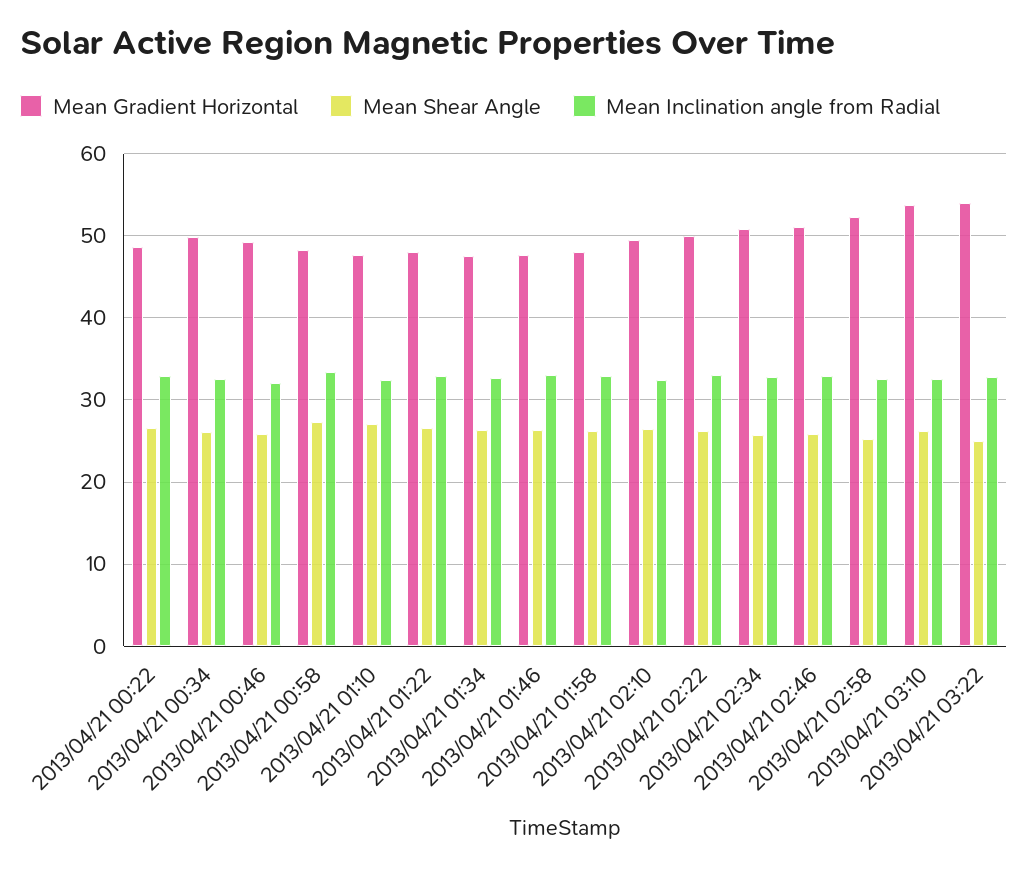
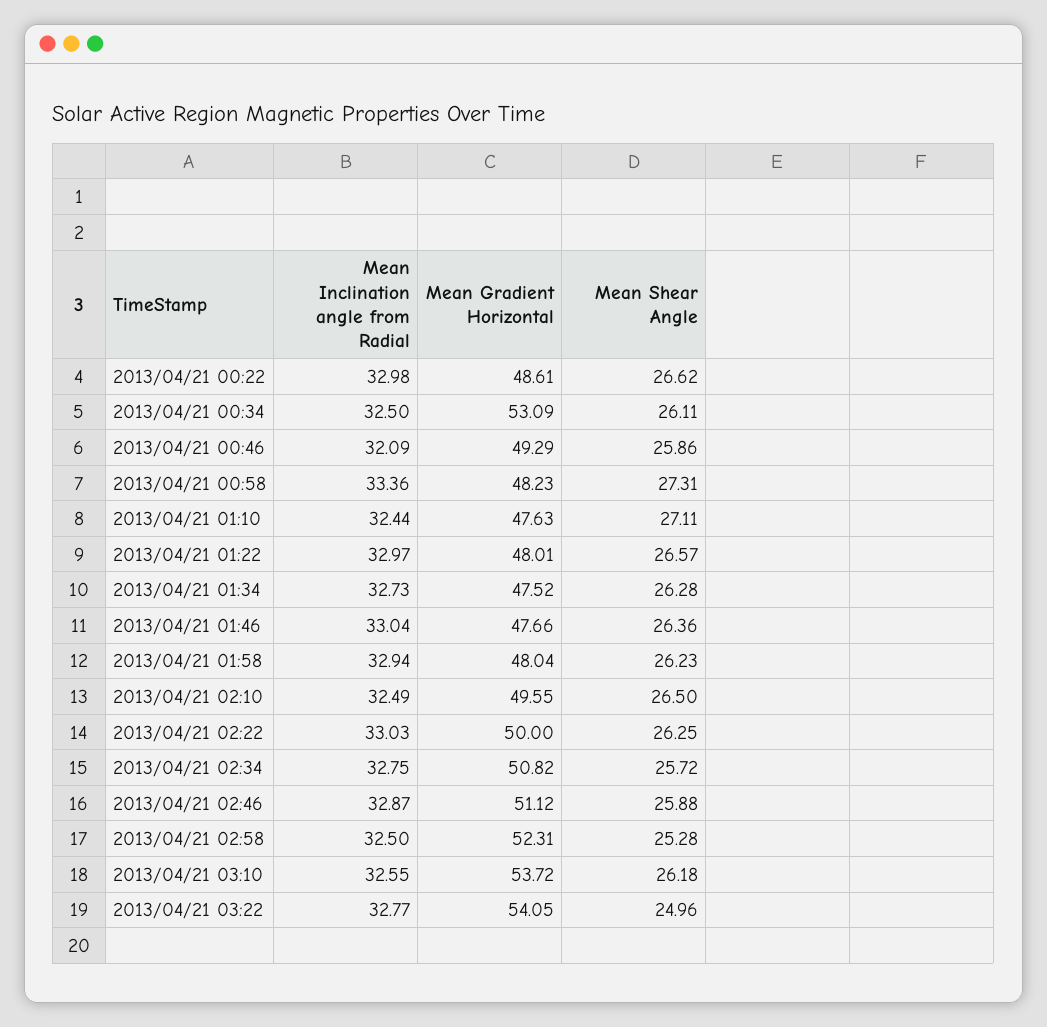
Mean Gradient Horizontal, 2013/04/21 00:34: 50 -> 53.09

